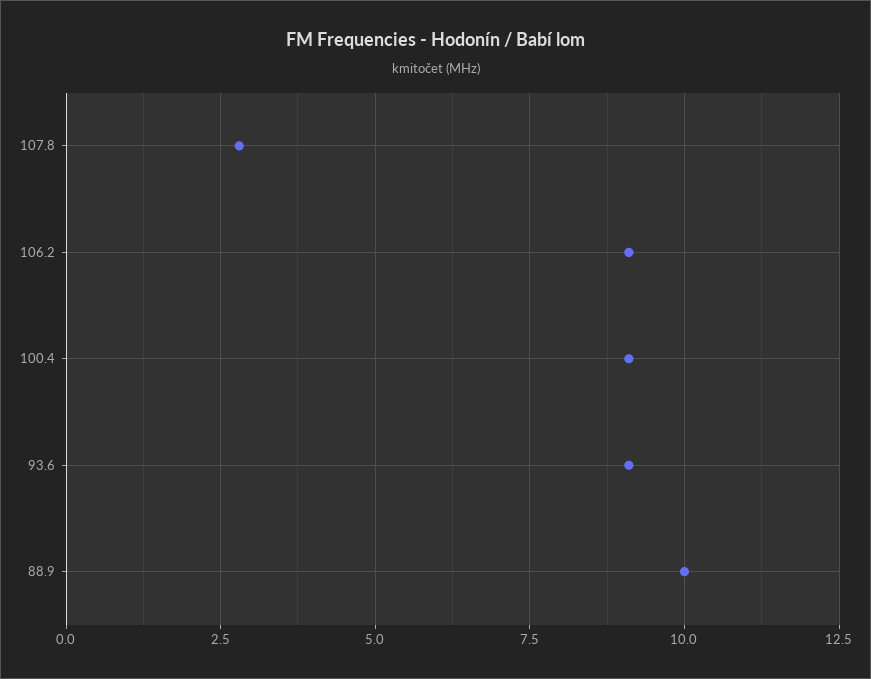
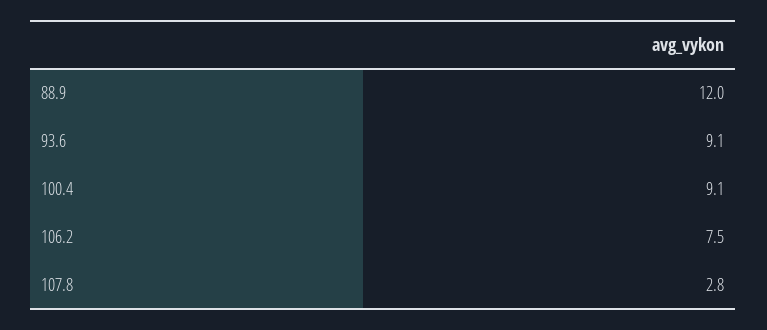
106.2: 9 -> 7.5
88.9: 10 -> 12

